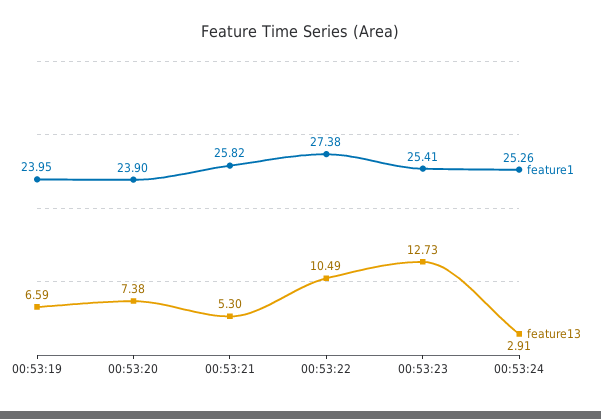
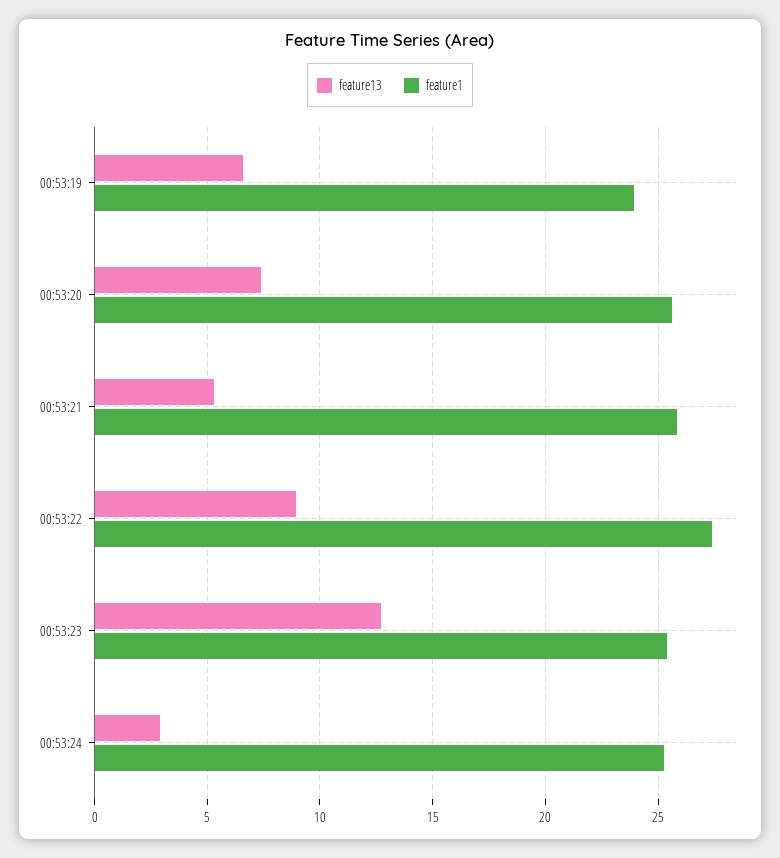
feature1, 00:53:20: 23.9 -> 25.5
feature13, 00:53:22: 10.49 -> 9

